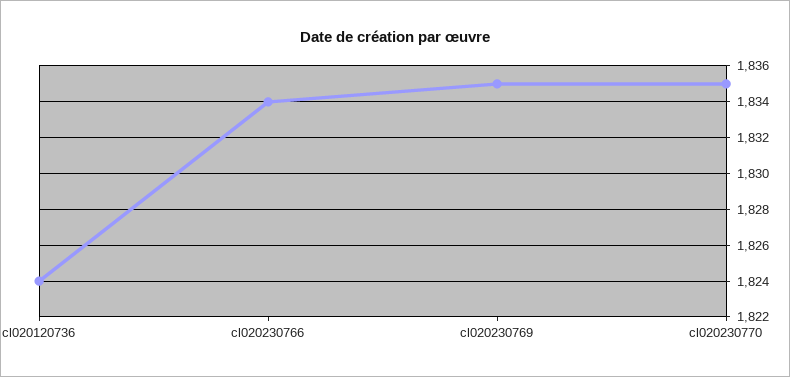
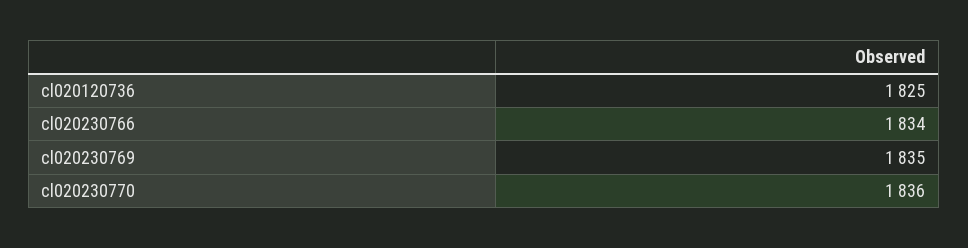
cl020120736: 1824 -> 1825
cl020230770: 1835 -> 1836

